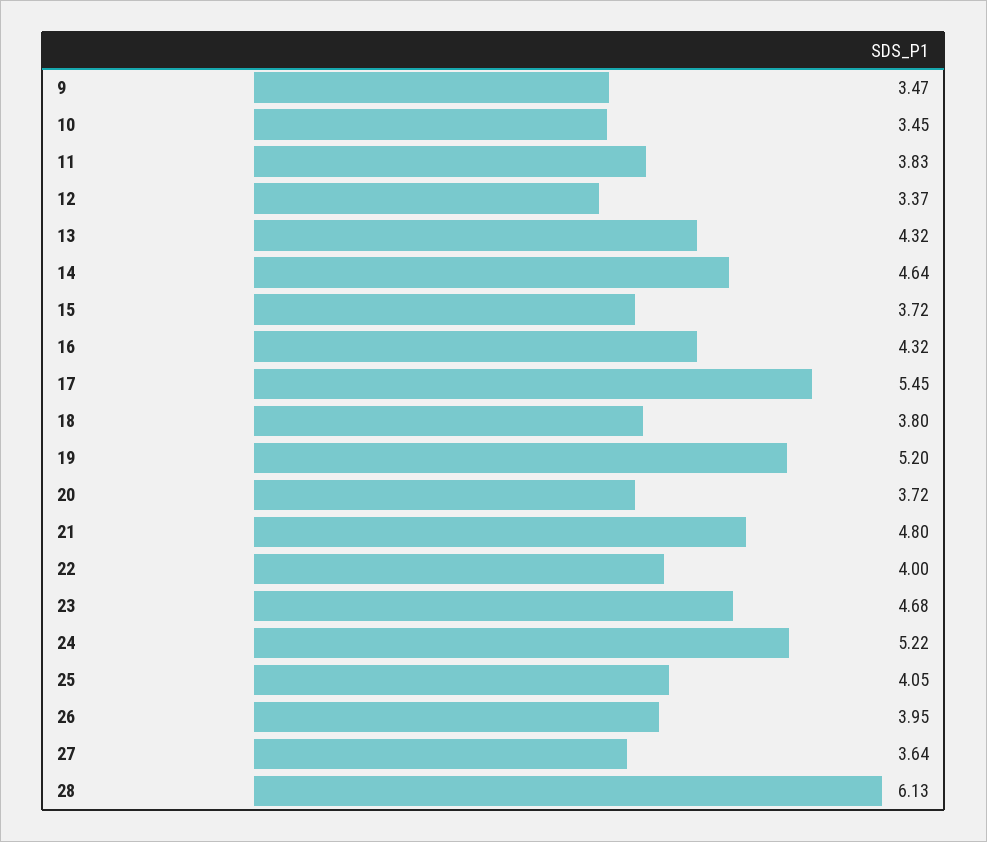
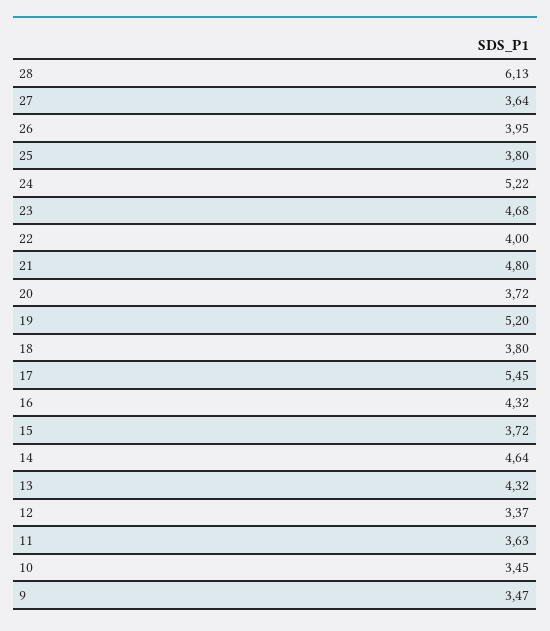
11: 3.83 -> 3.63
25: 4.05 -> 3.8

